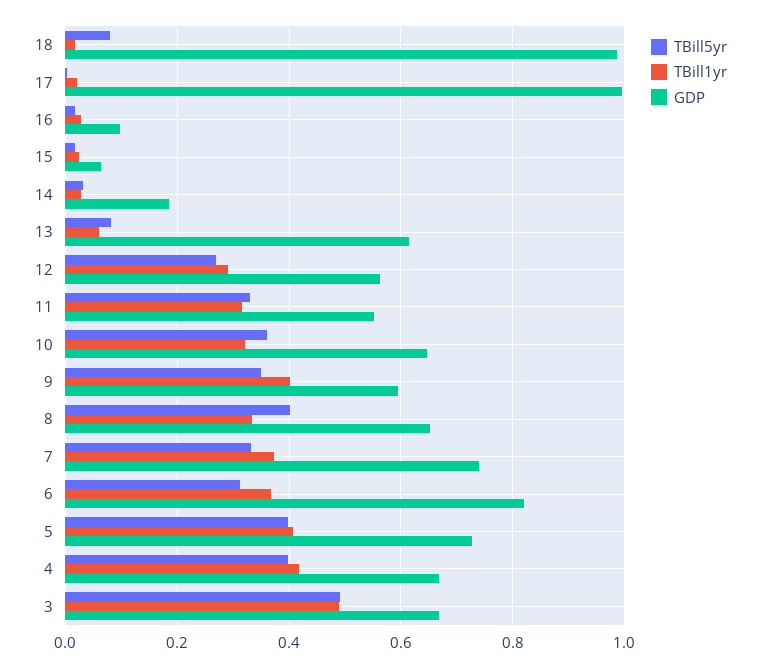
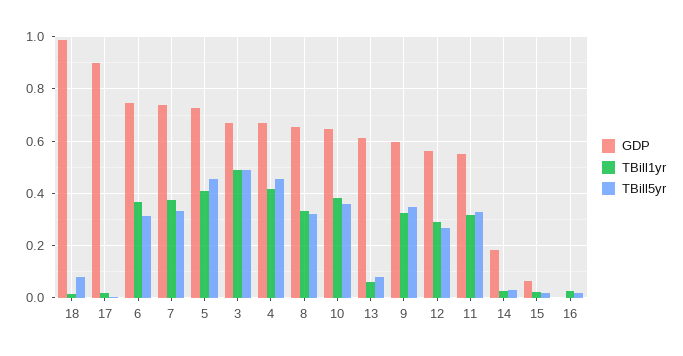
GDP, 17: 1 -> 0.9
GDP, 16: 0.1 -> 0
TBill1yr, 10: 0.32 -> 0.375
TBill1yr, 9: 0.4 -> 0.325
TBill5yr, 8: 0.4 -> 0.325
GDP, 6: 0.82 -> 0.75
TBill5yr, 5: 0.4 -> 0.45
TBill5yr, 4: 0.4 -> 0.45

